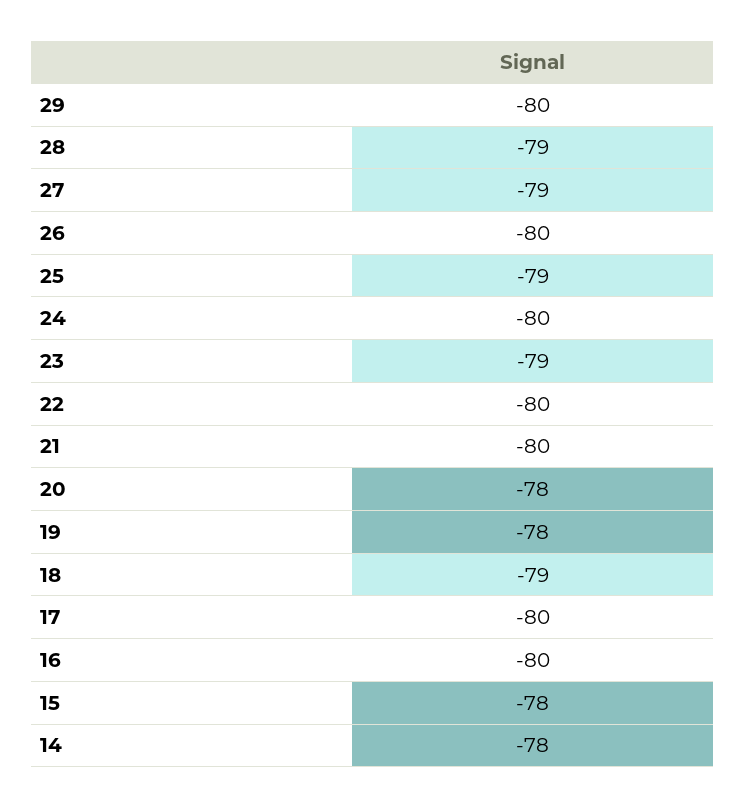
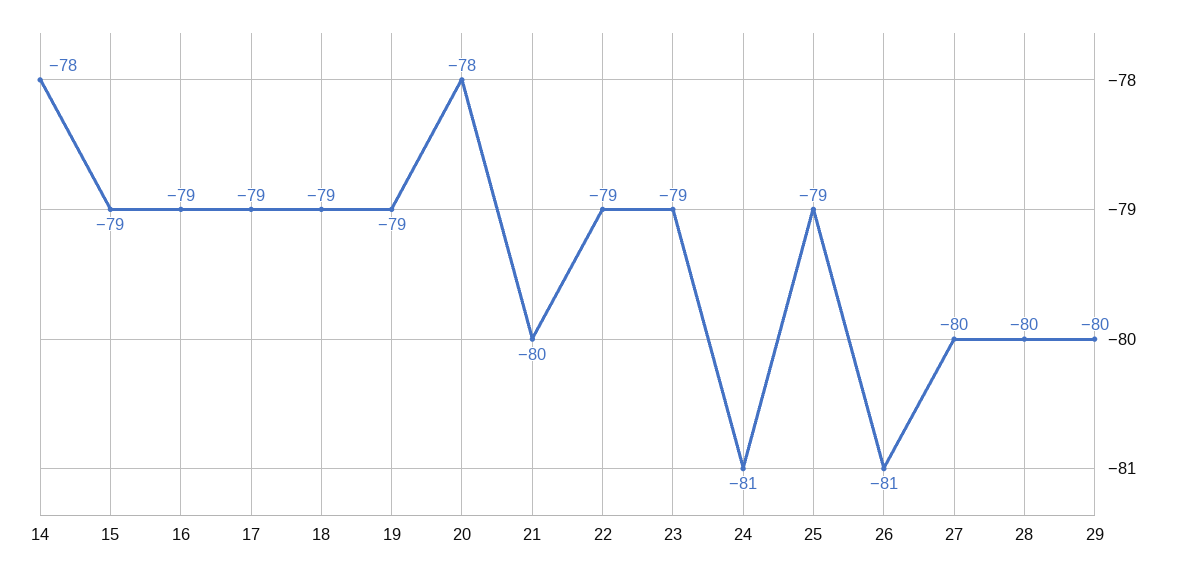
28: -79 -> -80
27: -79 -> -80
26: -80 -> -81
24: -80 -> -81
22: -80 -> -79
19: -78 -> -79
17: -80 -> -79
16: -80 -> -79
15: -78 -> -79

